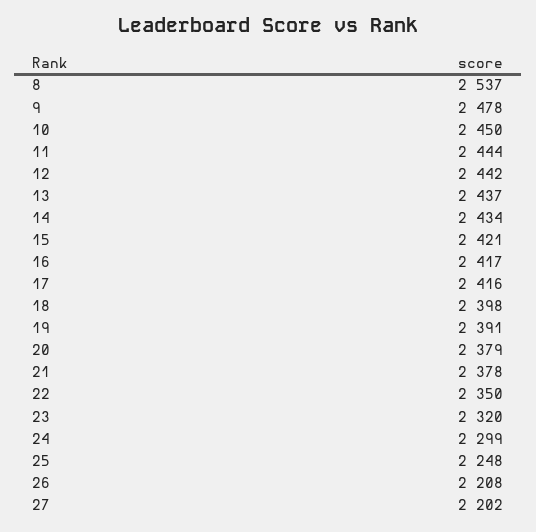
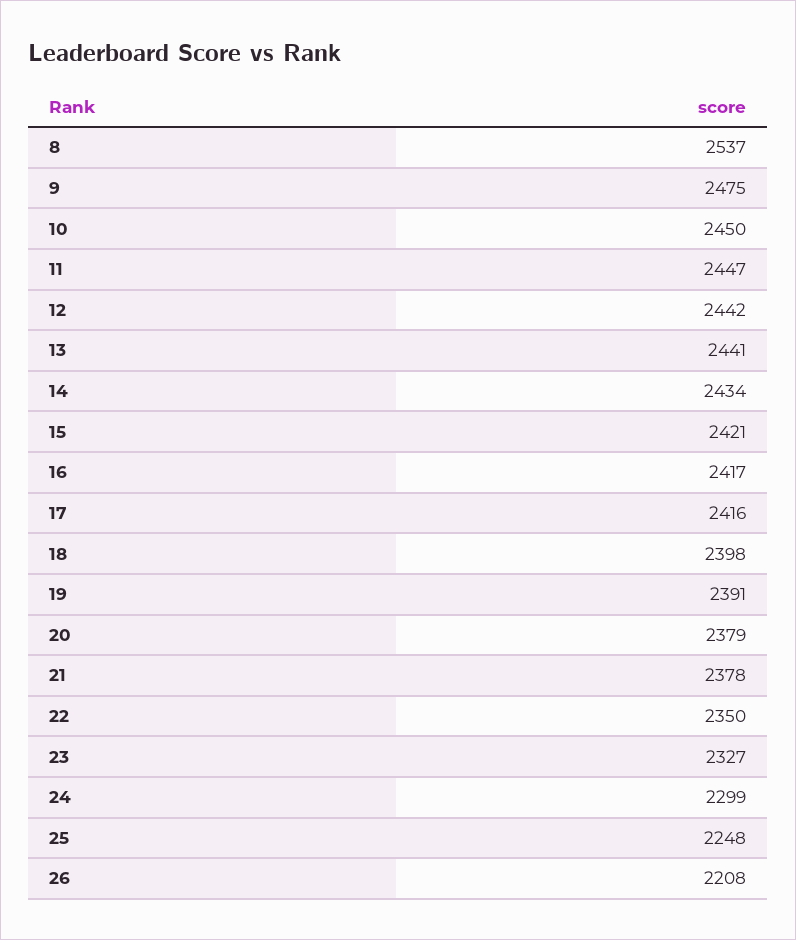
9: 2478 -> 2475
11: 2444 -> 2447
13: 2437 -> 2441
23: 2320 -> 2327
27: 2202 -> none

